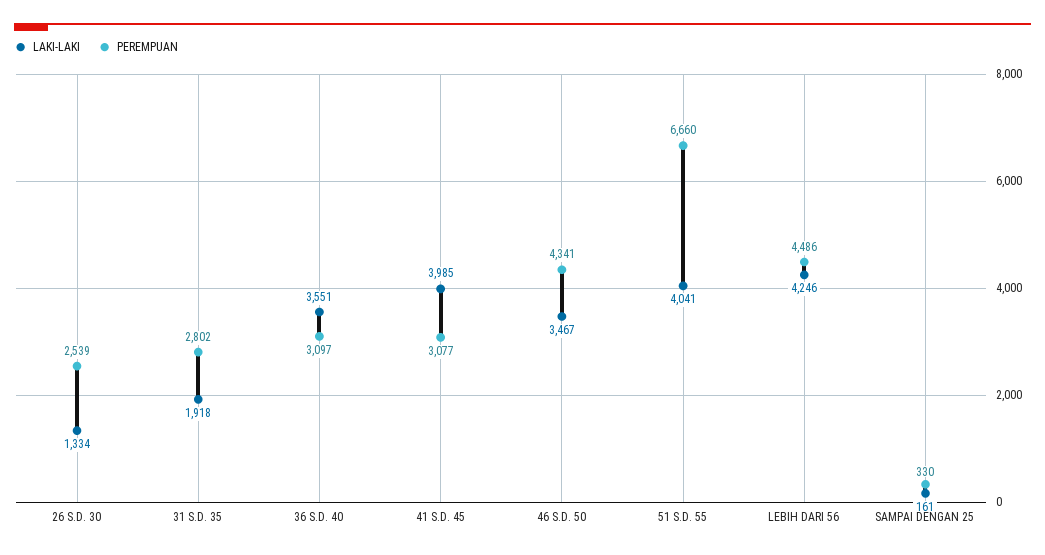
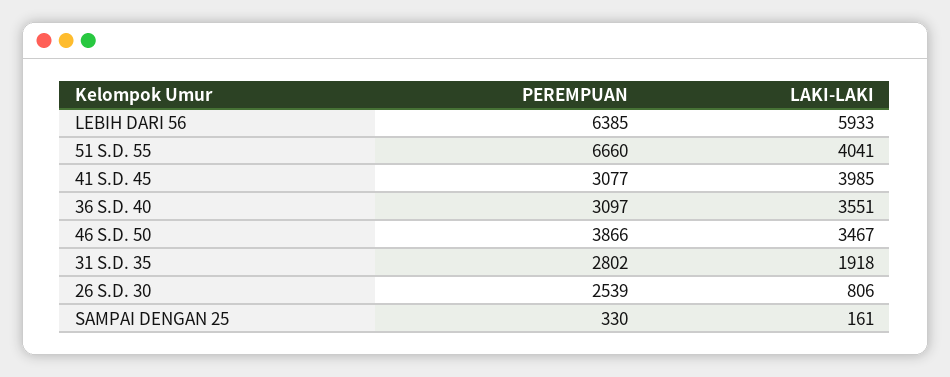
LAKI-LAKI, 26 S.D. 30: 1334 -> 806
PEREMPUAN, 46 S.D. 50: 4341 -> 3866
LAKI-LAKI, LEBIH DARI 56: 4246 -> 5933
PEREMPUAN, LEBIH DARI 56: 4486 -> 6385

